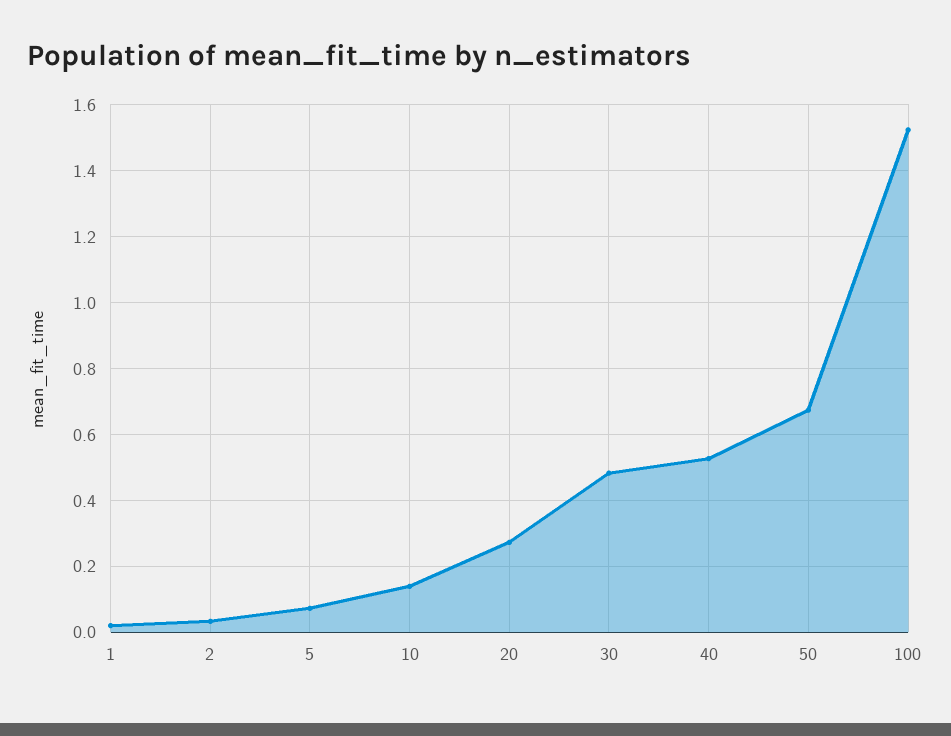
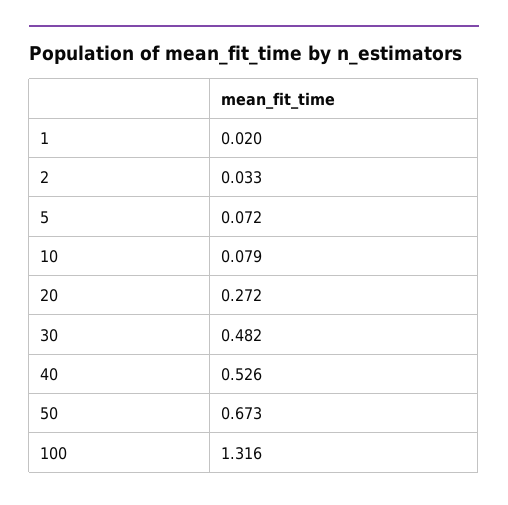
10: 0.14 -> 0.079
100: 1.52 -> 1.316

